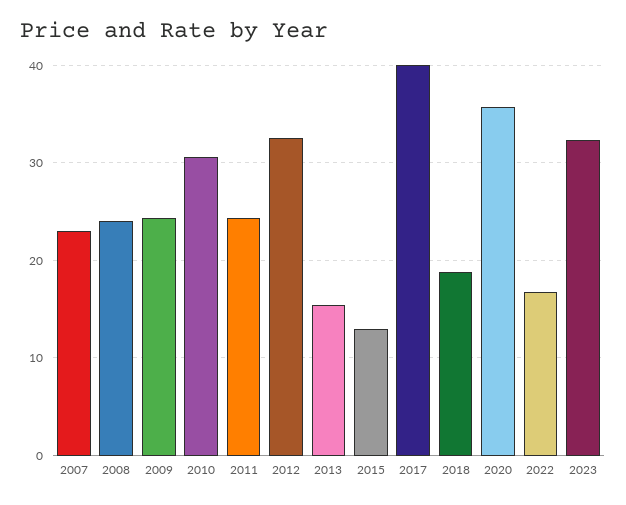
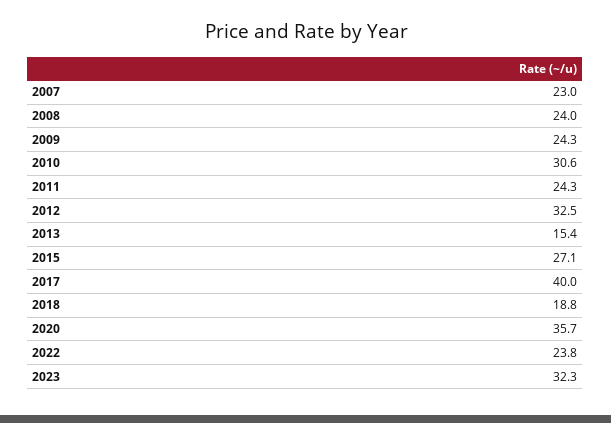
2015: 13 -> 27.1
2022: 17 -> 23.8

